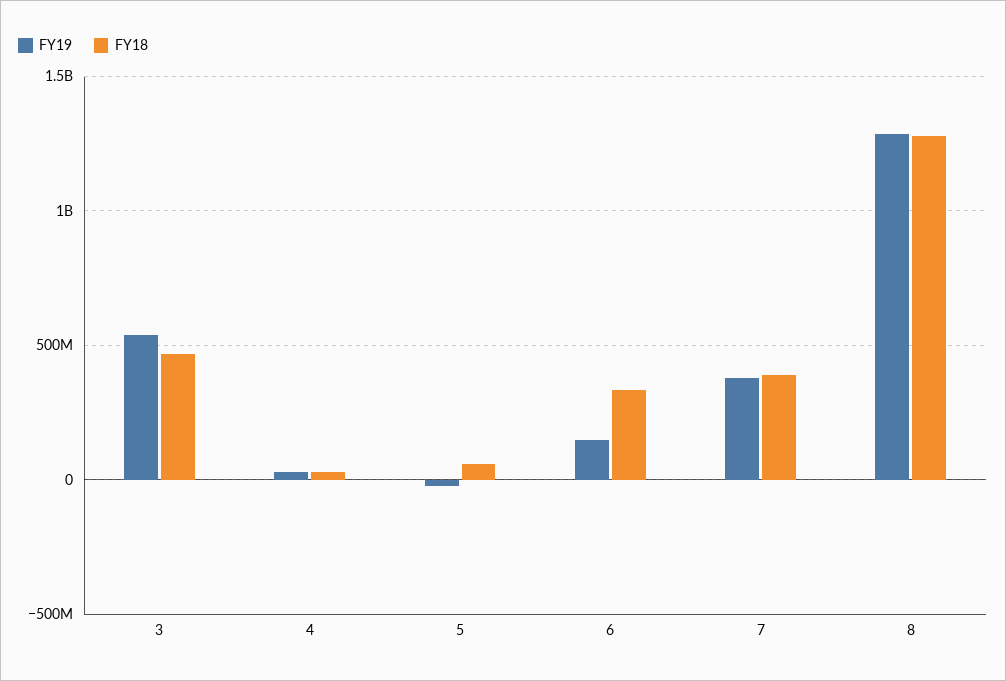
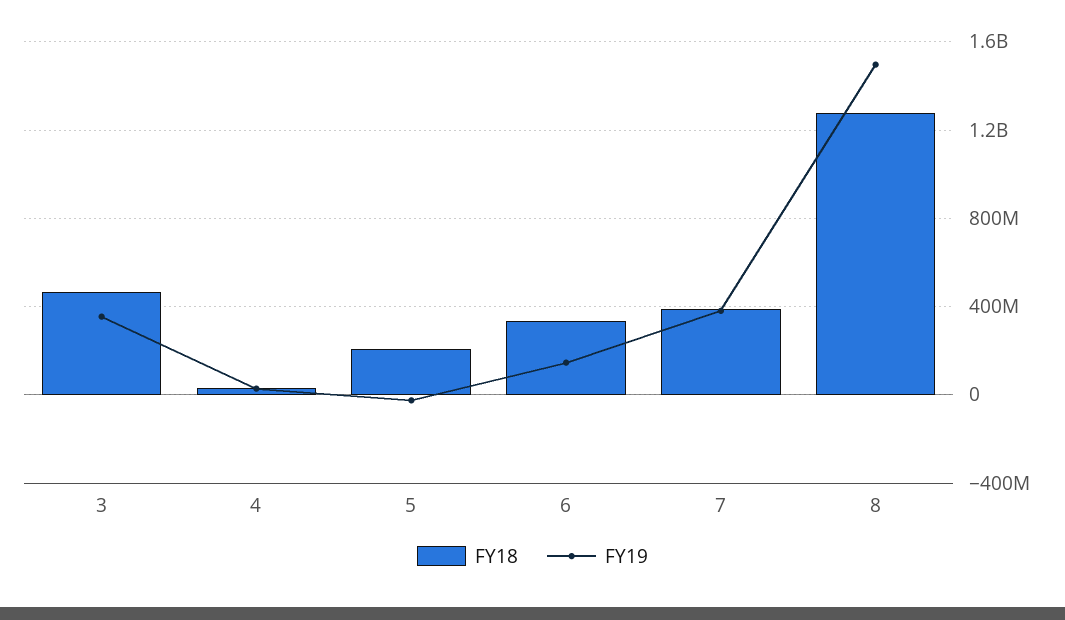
FY19, 3: 550000000 -> 350000000
FY18, 5: 50000000 -> 200000000
FY19, 8: 1300000000 -> 1500000000

